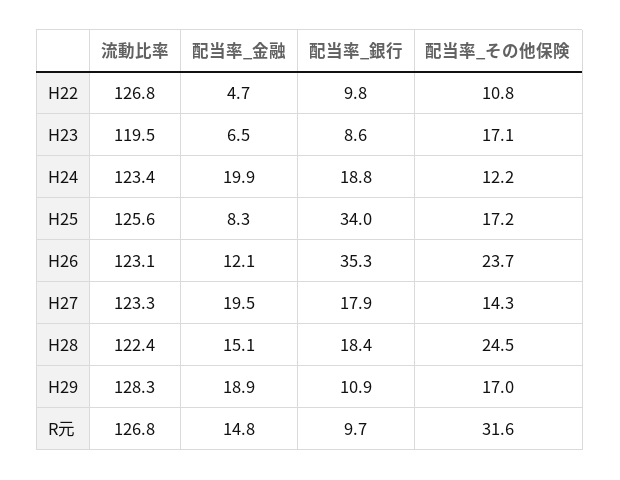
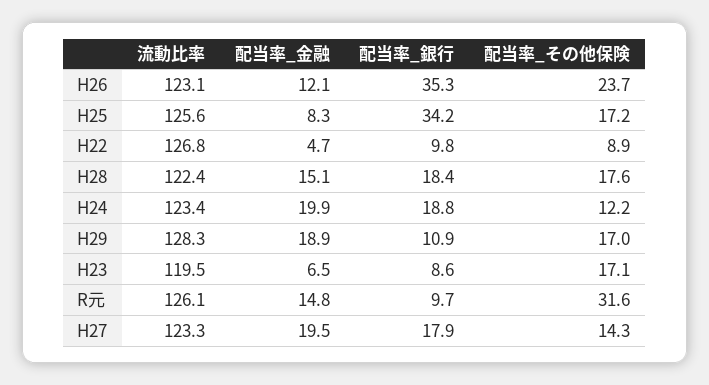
配当率_その他保険, H22: 10.8 -> 8.9
配当率_銀行, H25: 34 -> 34.2
配当率_その他保険, H28: 24.5 -> 17.6
流動比率, R元: 126.8 -> 126.1

